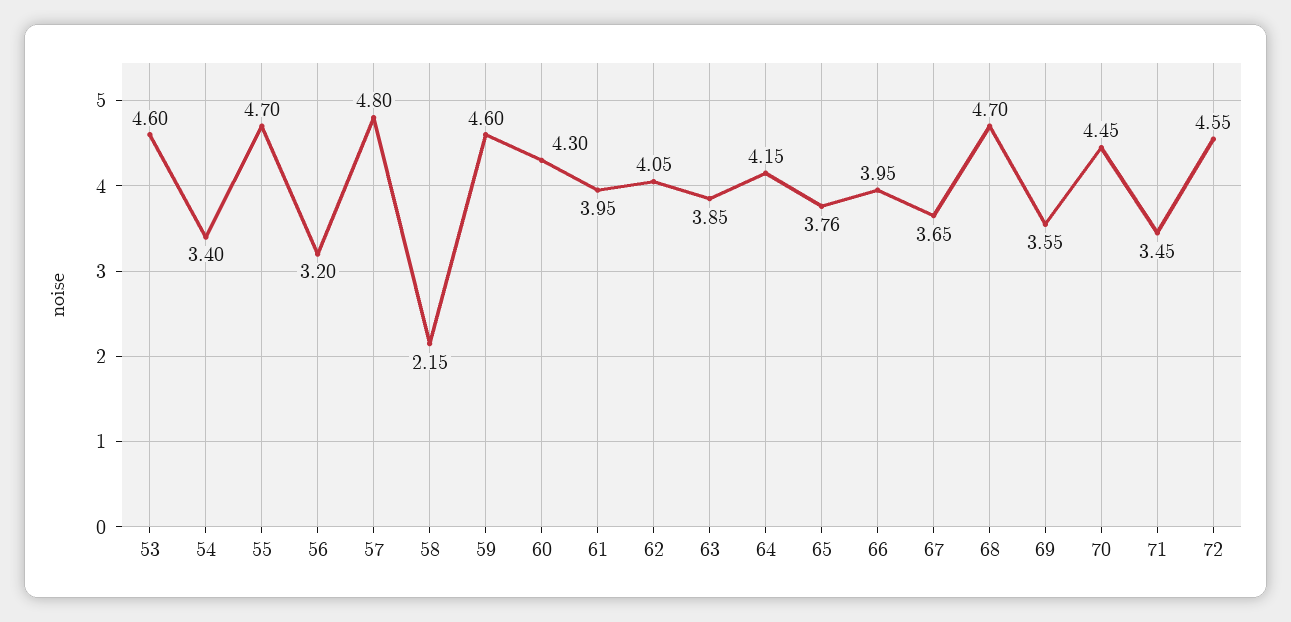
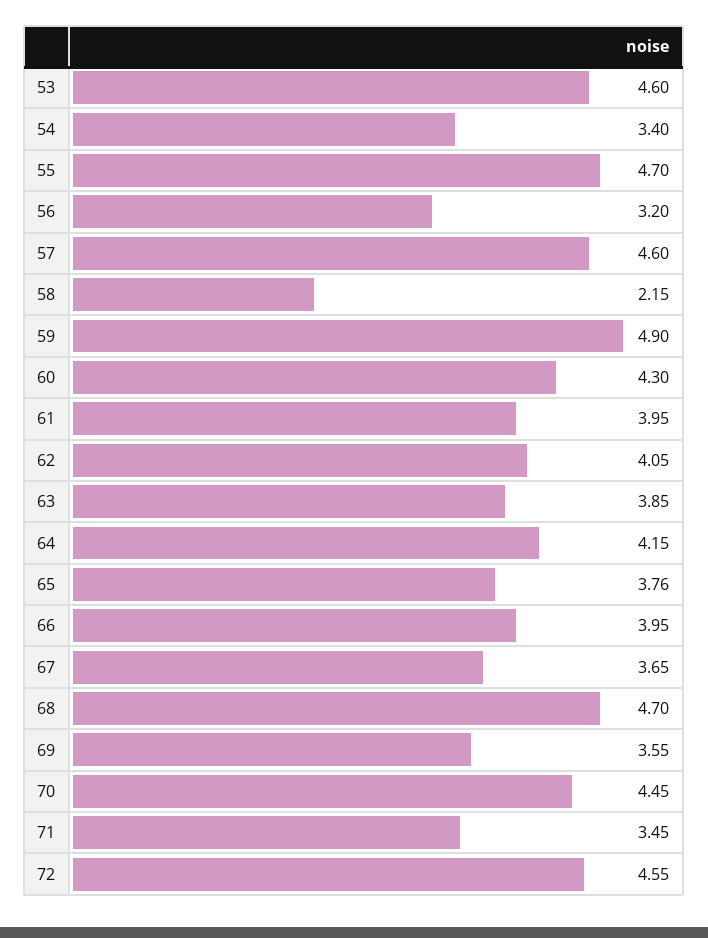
57: 4.8 -> 4.6
59: 4.6 -> 4.9

